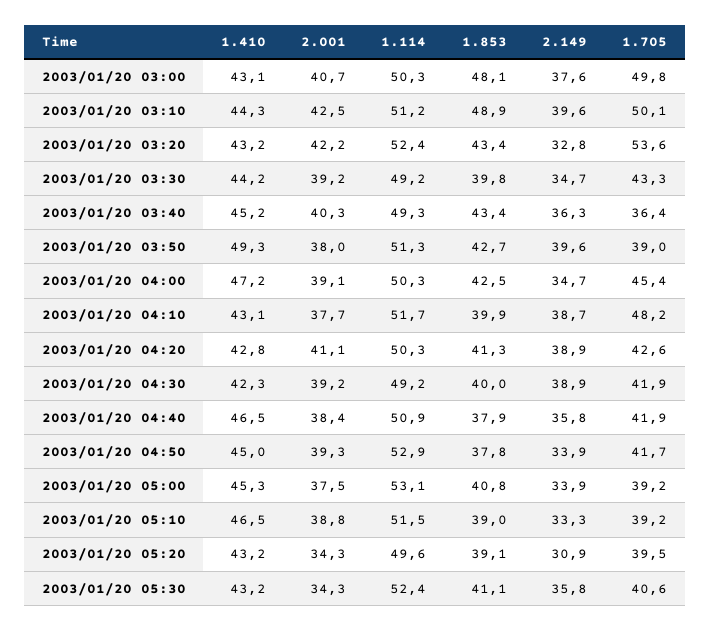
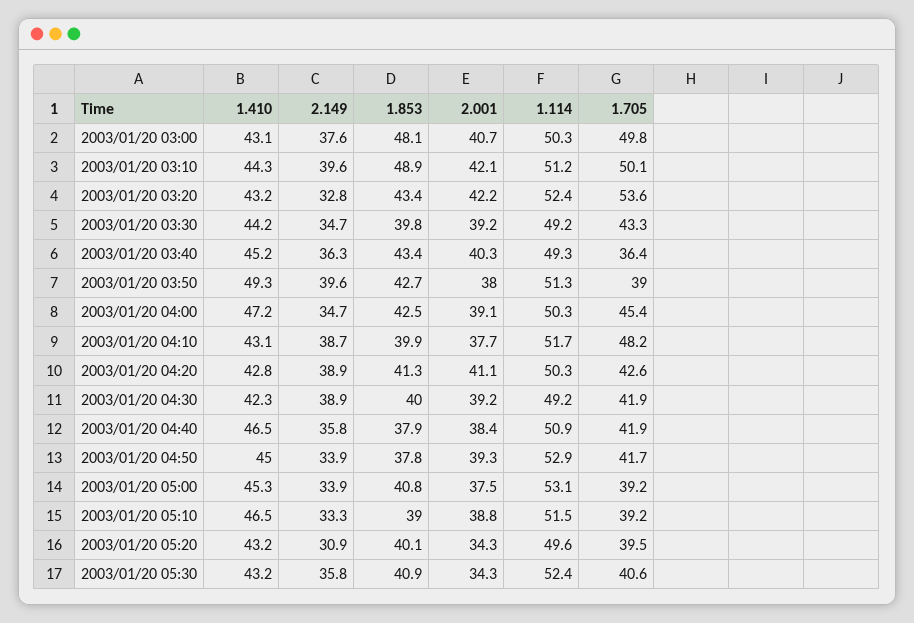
2.001, 2003/01/20 03:10: 42.5 -> 42.1
1.853, 2003/01/20 05:20: 39.1 -> 40.1
1.853, 2003/01/20 05:30: 41.1 -> 40.9

